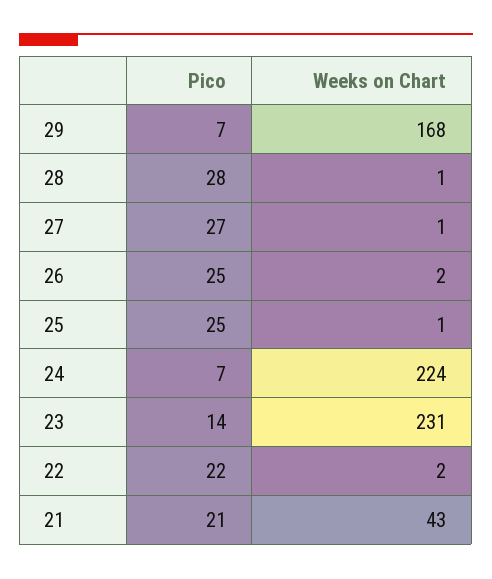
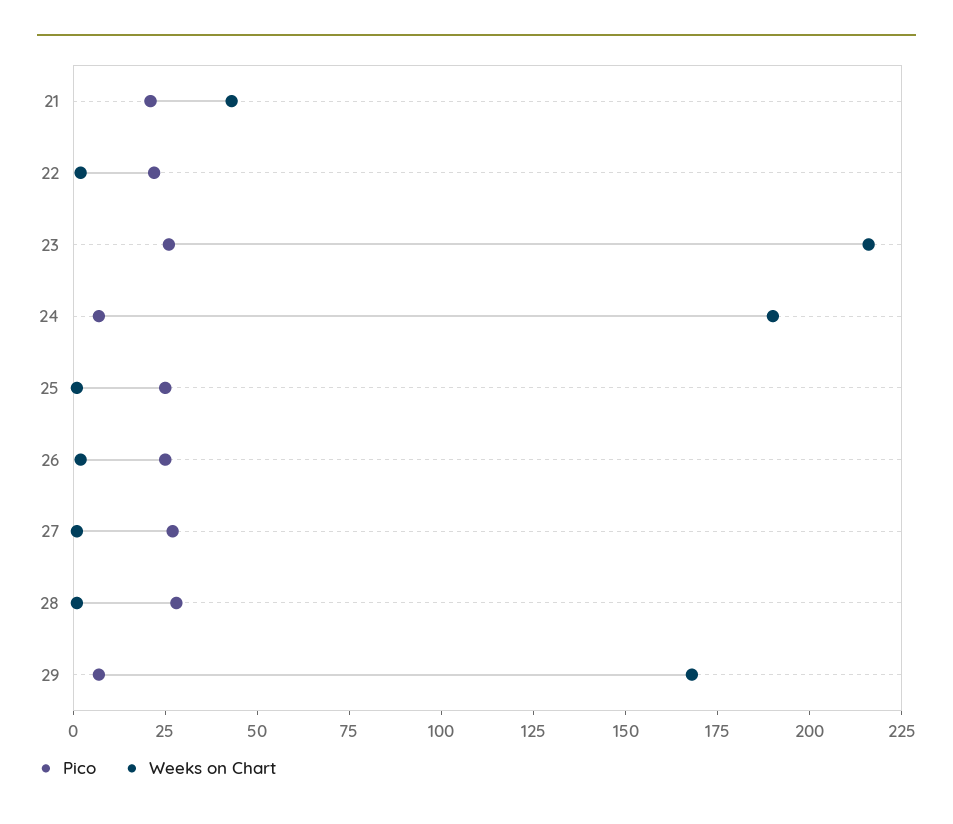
Weeks on Chart, 24: 224 -> 190
Pico, 23: 14 -> 25
Weeks on Chart, 23: 231 -> 215

